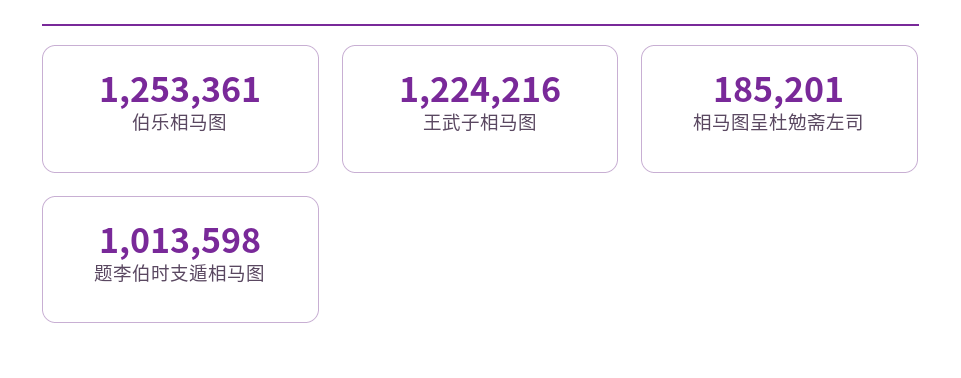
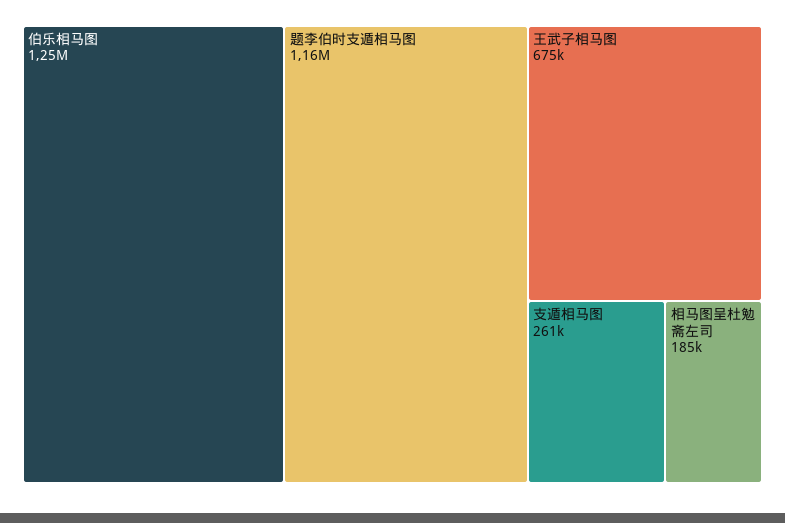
王武子相马图: 1224216 -> 675000
题李伯时支遁相马图: 1013598 -> 1160000
支遁相马图: none -> 261000

